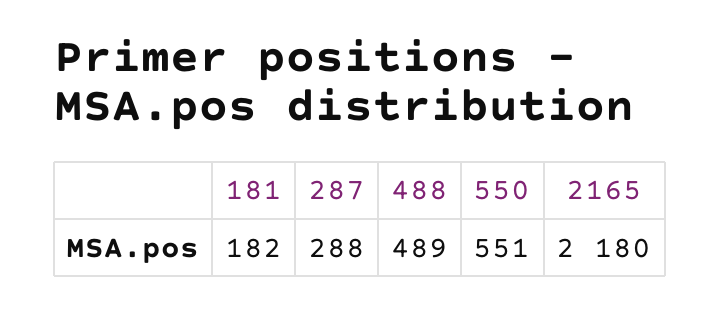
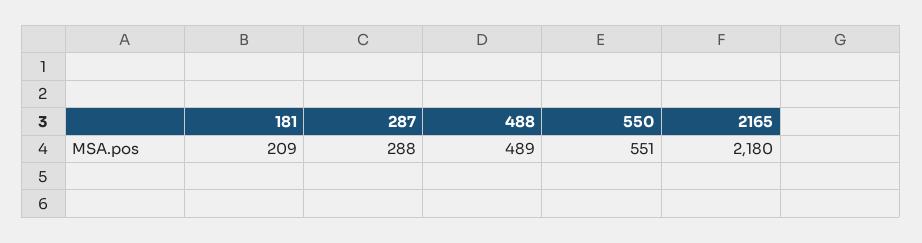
181: 182 -> 209

